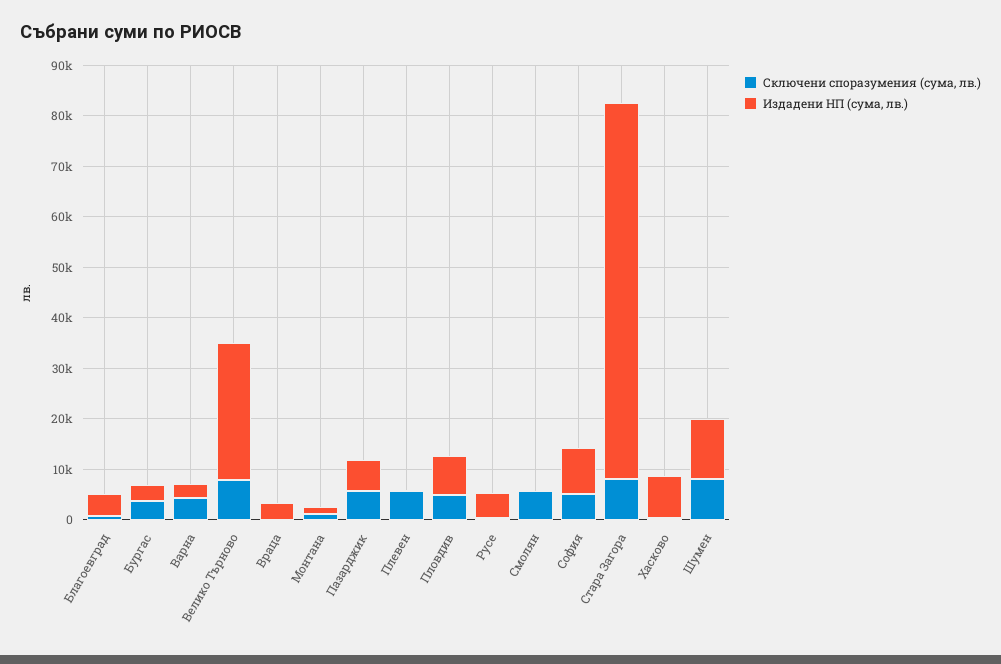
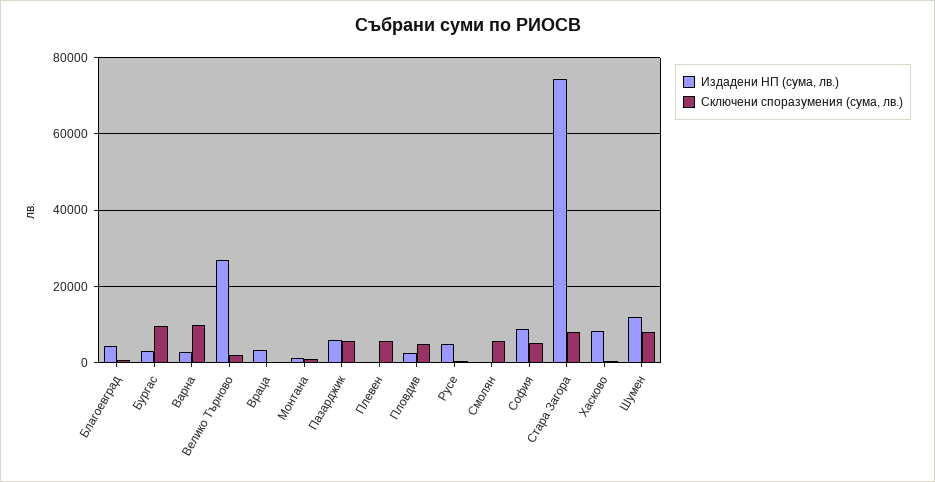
Сключени споразумения (сума, лв.), Бургас: 4000 -> 10000
Сключени споразумения (сума, лв.), Варна: 4000 -> 10000
Сключени споразумения (сума, лв.), Велико Търново: 8000 -> 2000
Издадени НП (сума, лв.), Пловдив: 8000 -> 2000

